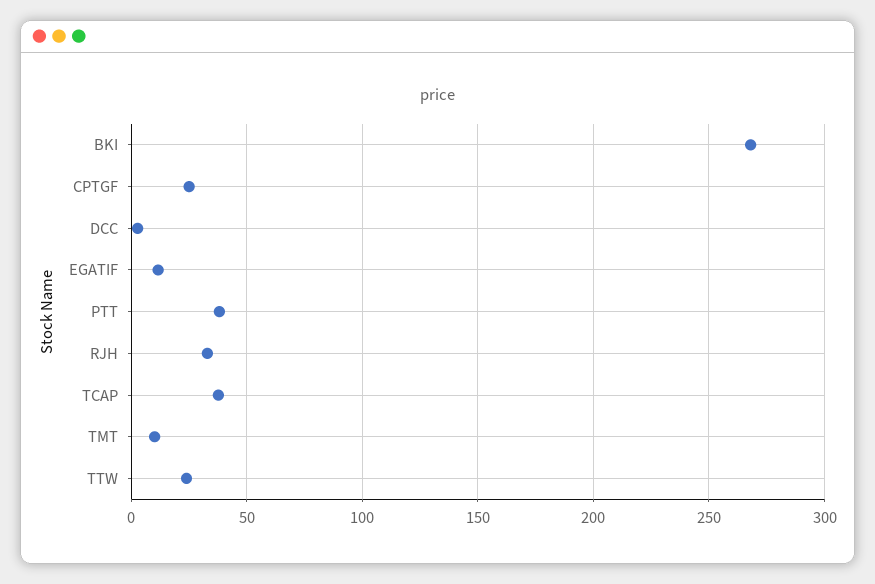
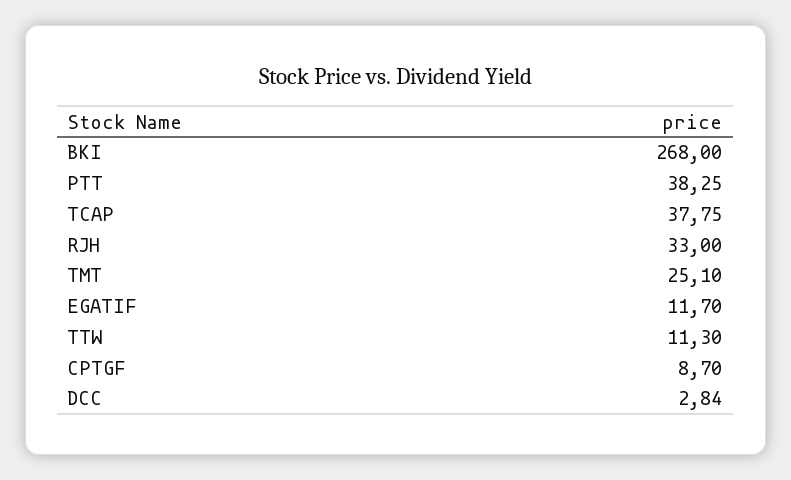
CPTGF: 25 -> 8.7
TMT: 10 -> 25.1
TTW: 25 -> 11.3

